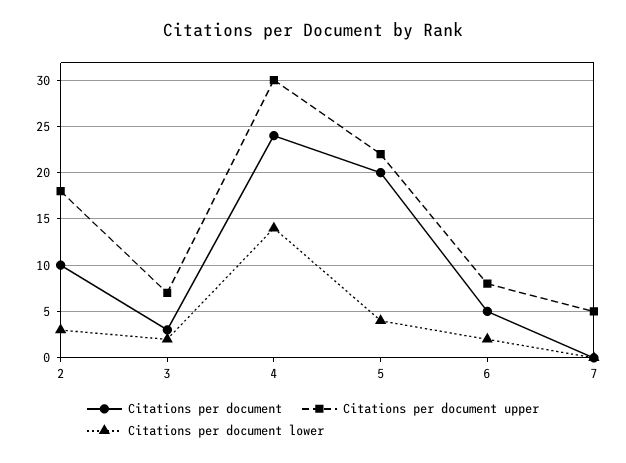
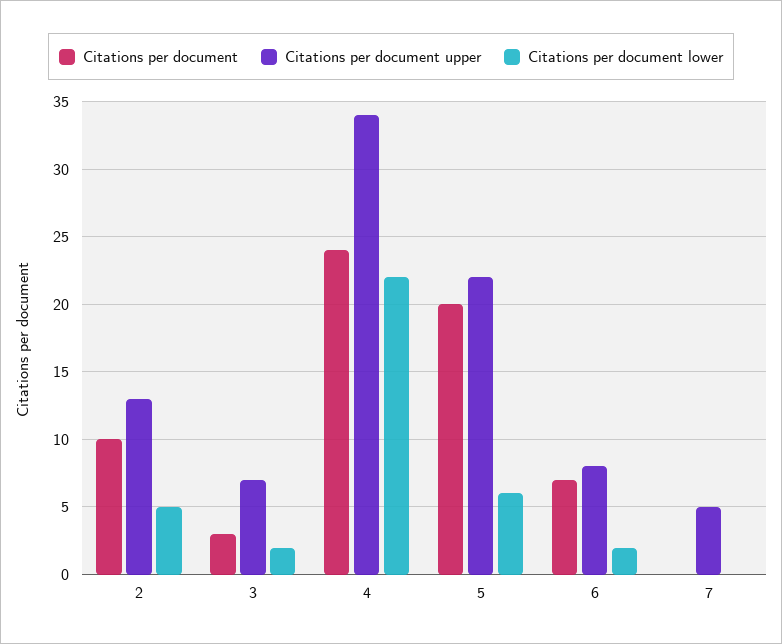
Citations per document upper, 2: 18 -> 13
Citations per document lower, 2: 3 -> 5
Citations per document upper, 4: 30 -> 34
Citations per document lower, 4: 14 -> 22
Citations per document lower, 5: 4 -> 6
Citations per document, 6: 5 -> 7

